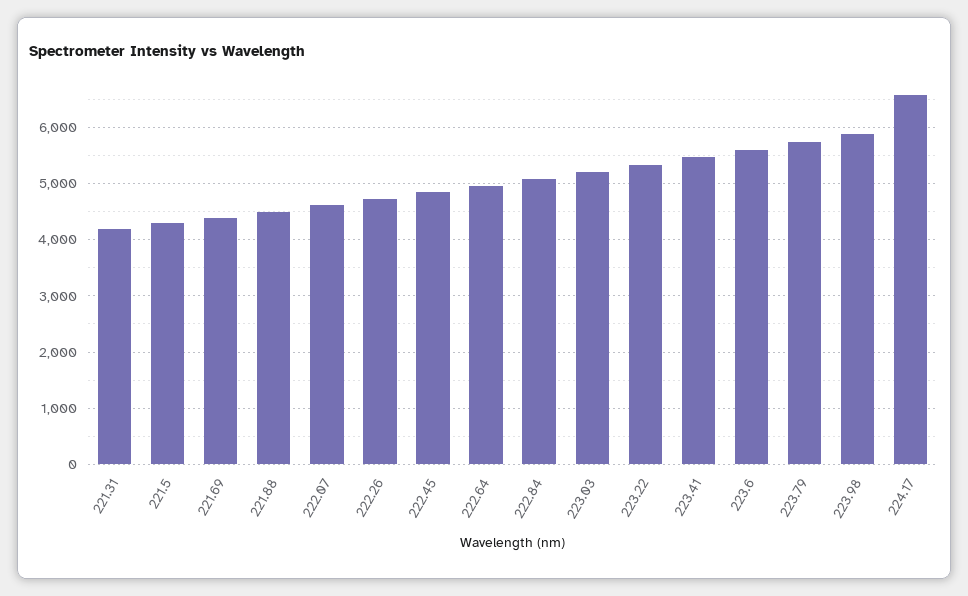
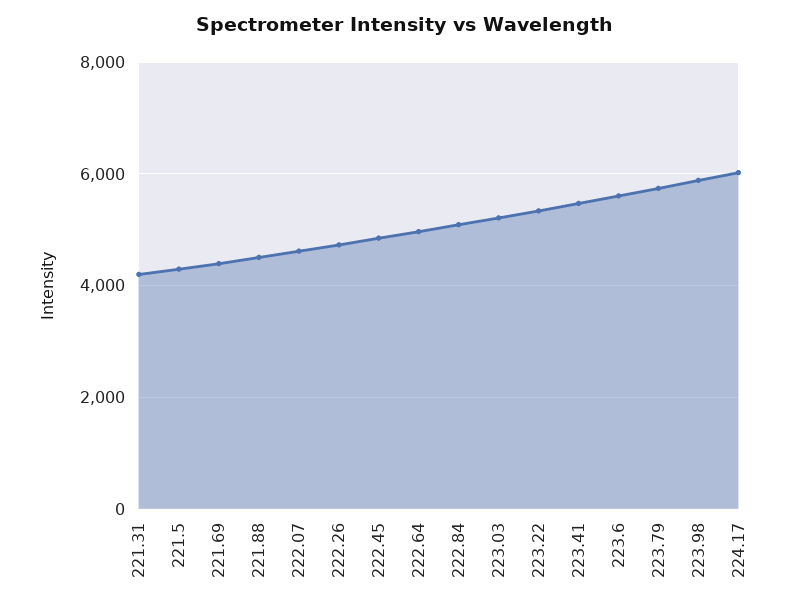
224.17: 6600 -> 6000

